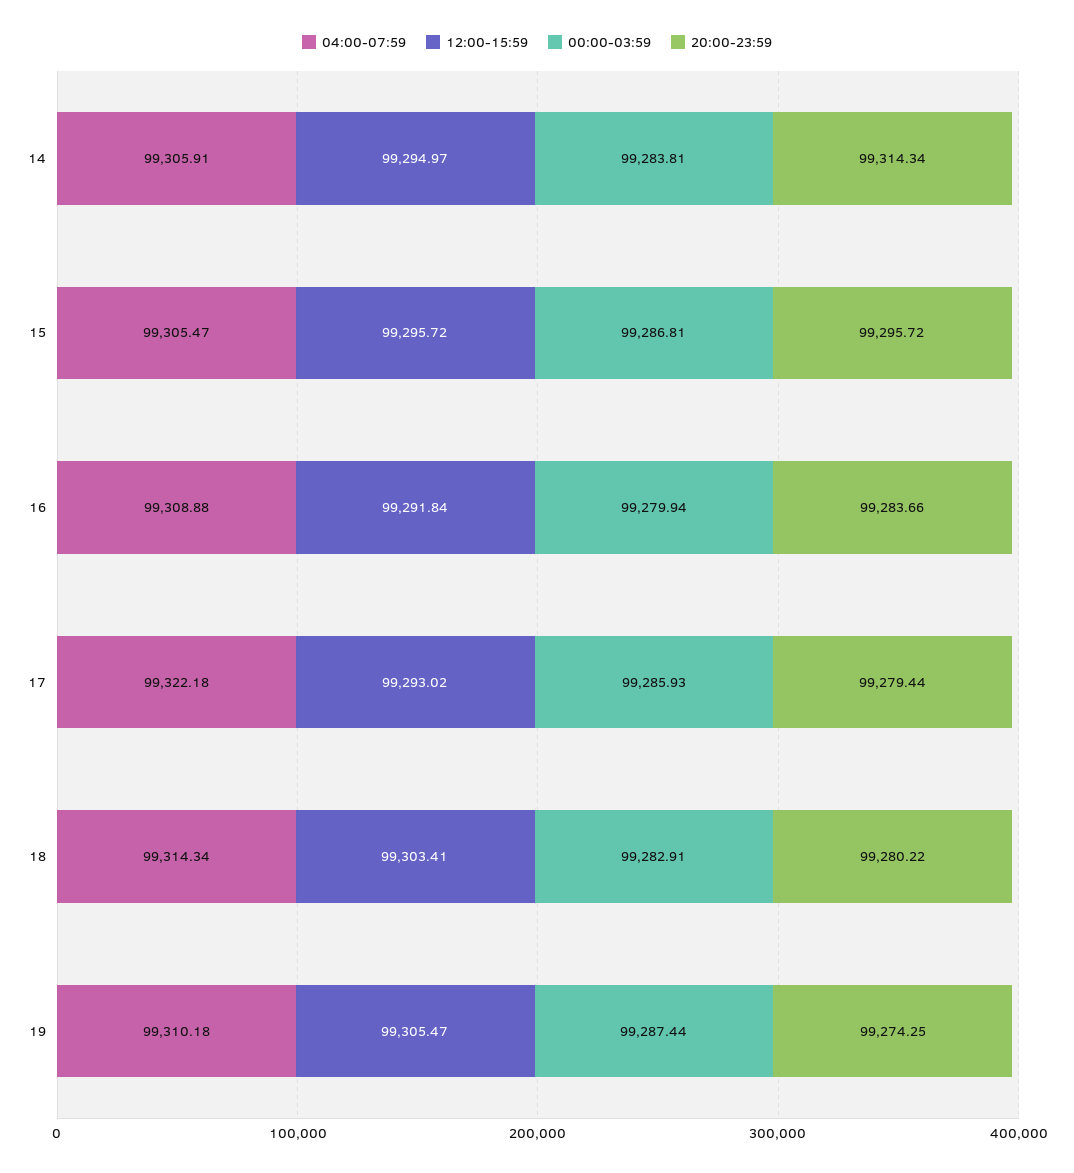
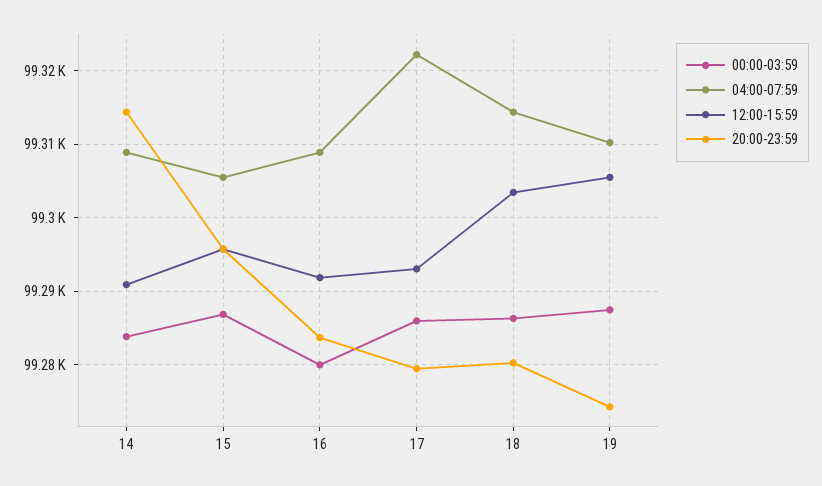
04:00-07:59, 14: 99305.91 -> 99309
12:00-15:59, 14: 99294.97 -> 99291
00:00-03:59, 18: 99282.91 -> 99286

